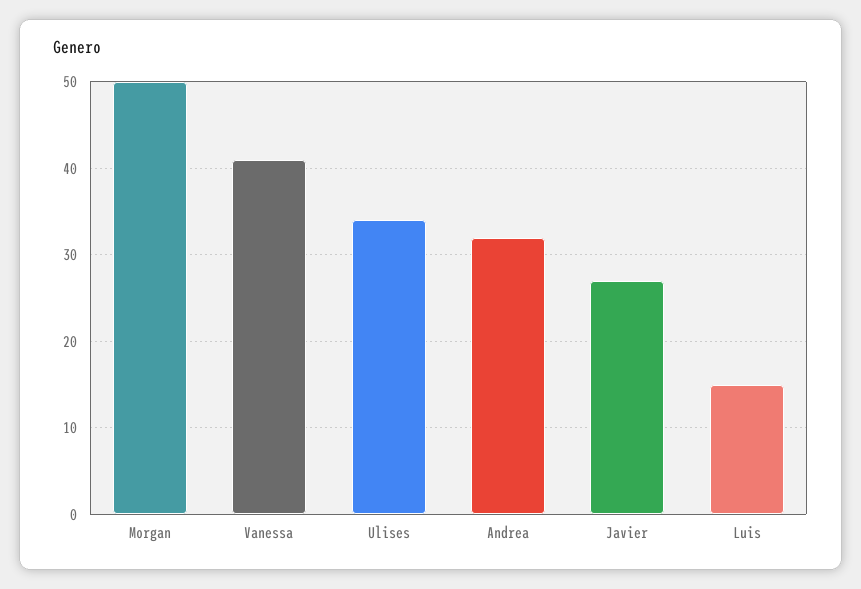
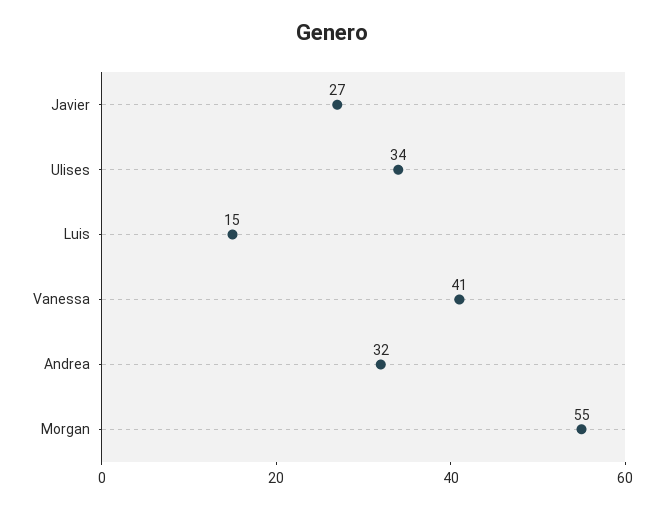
Morgan: 50 -> 55

